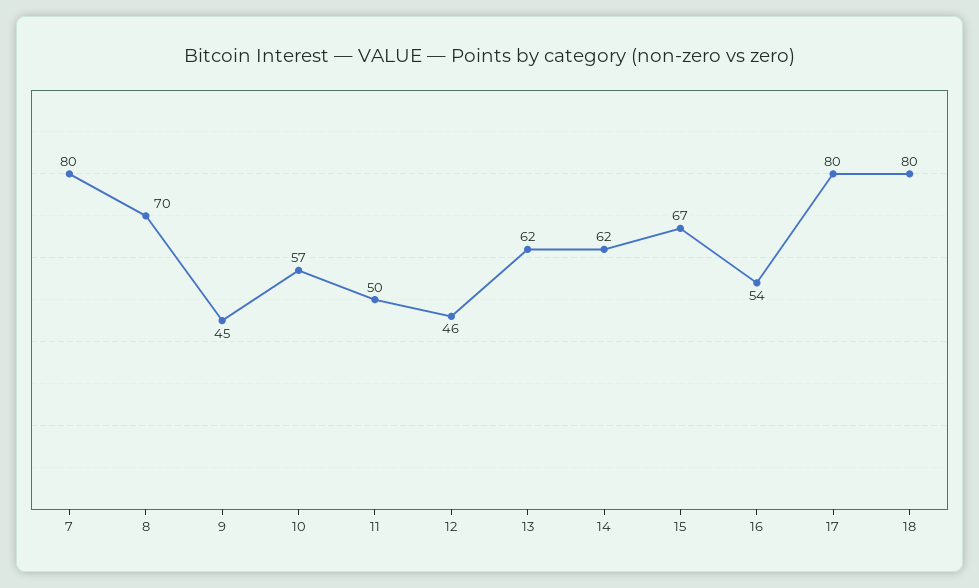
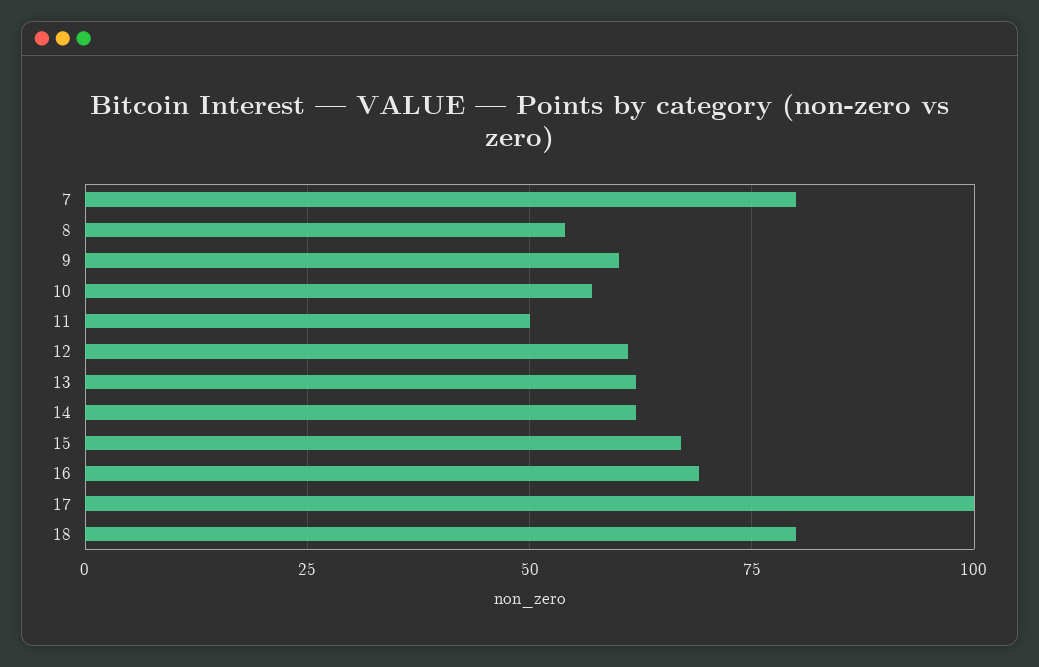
8: 70 -> 55
9: 45 -> 60
12: 46 -> 60
16: 54 -> 70
17: 80 -> 100

